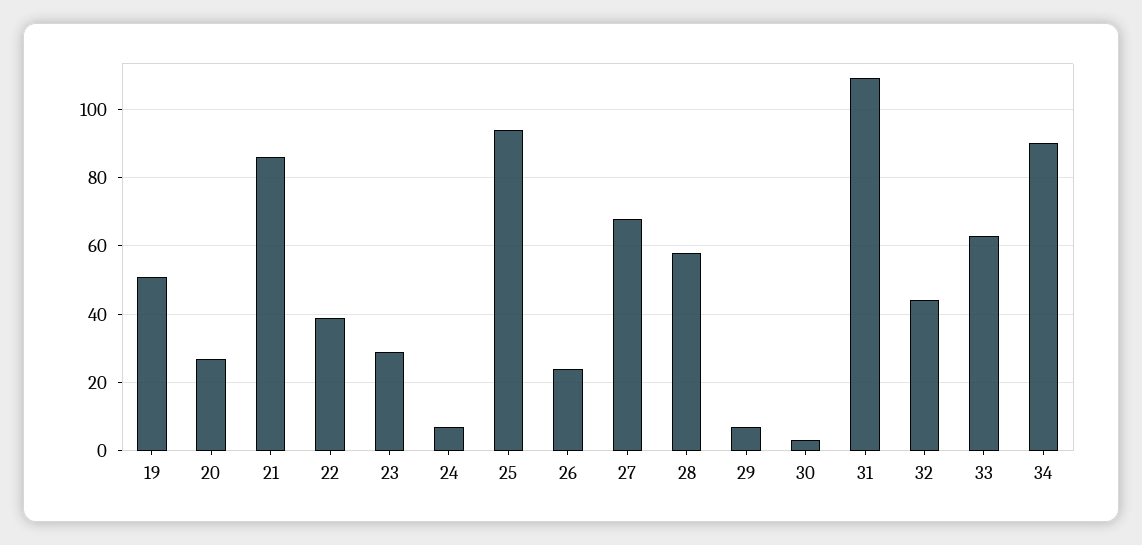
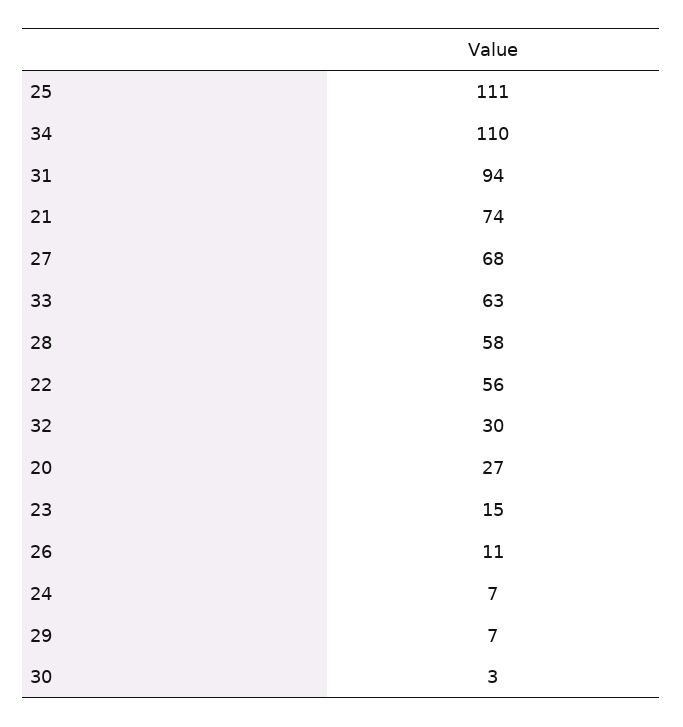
19: 50 -> none
21: 85 -> 74
22: 40 -> 56
23: 30 -> 15
25: 95 -> 111
26: 25 -> 11
31: 110 -> 94
32: 45 -> 30
34: 90 -> 110

